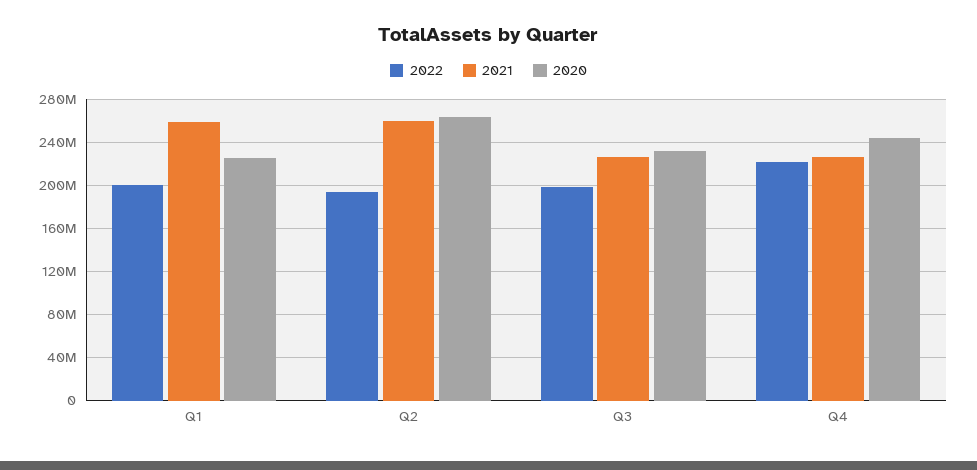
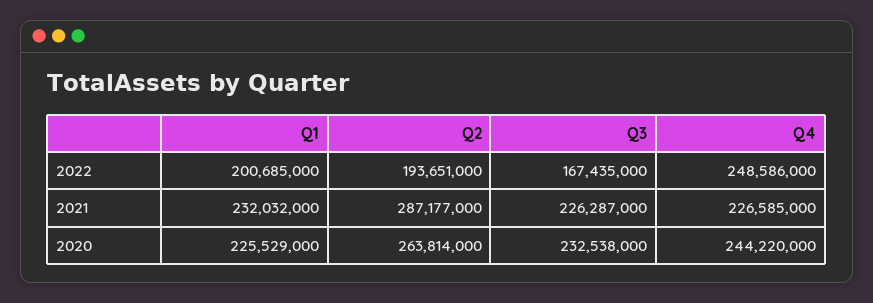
2021, Q1: 260000000 -> 232032000
2021, Q2: 260000000 -> 287177000
2022, Q3: 200000000 -> 167435000
2022, Q4: 220000000 -> 248586000

